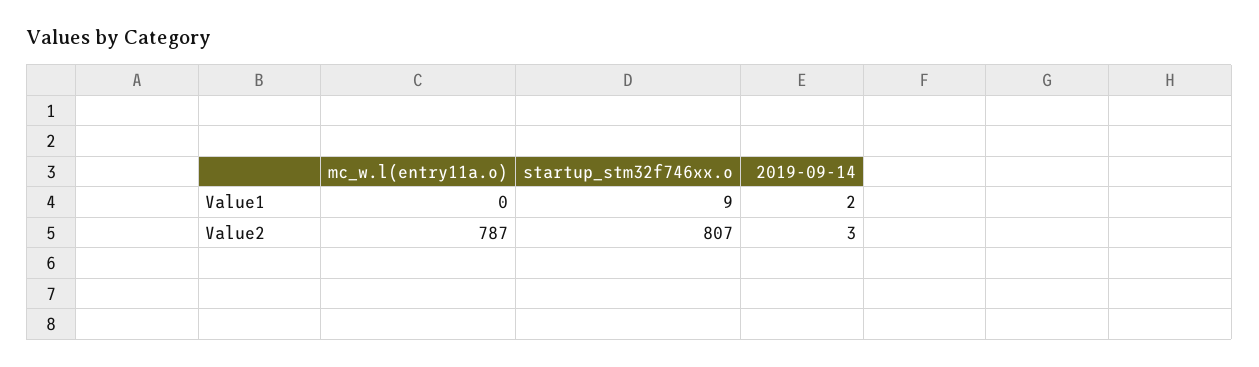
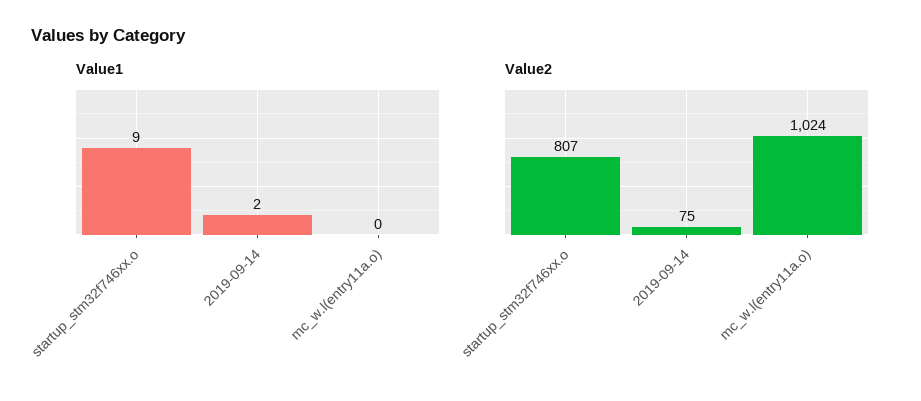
Value2, mc_w.l(entry11a.o): 787 -> 1024
Value2, 2019-09-14: 3 -> 75

